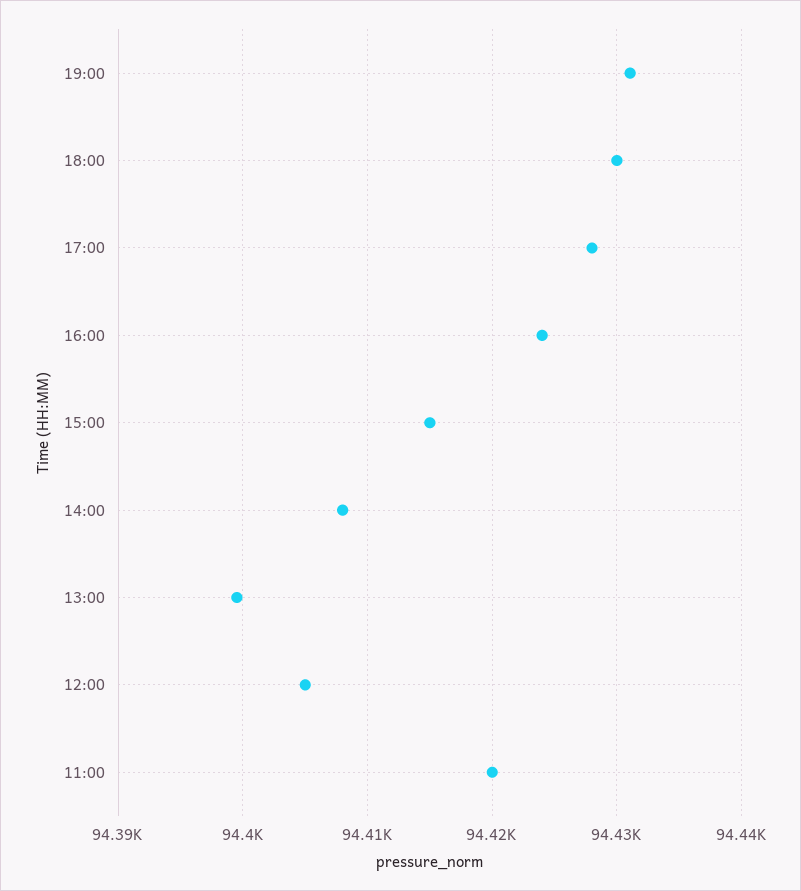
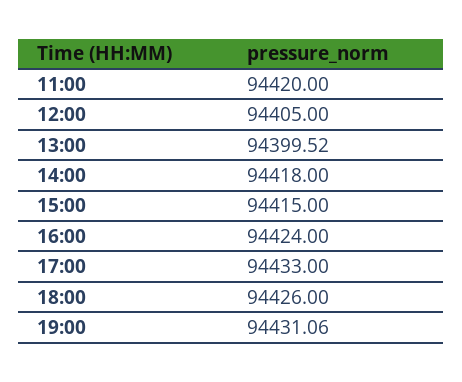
18:00: 94430 -> 94426
17:00: 94428 -> 94433
14:00: 94408 -> 94418

